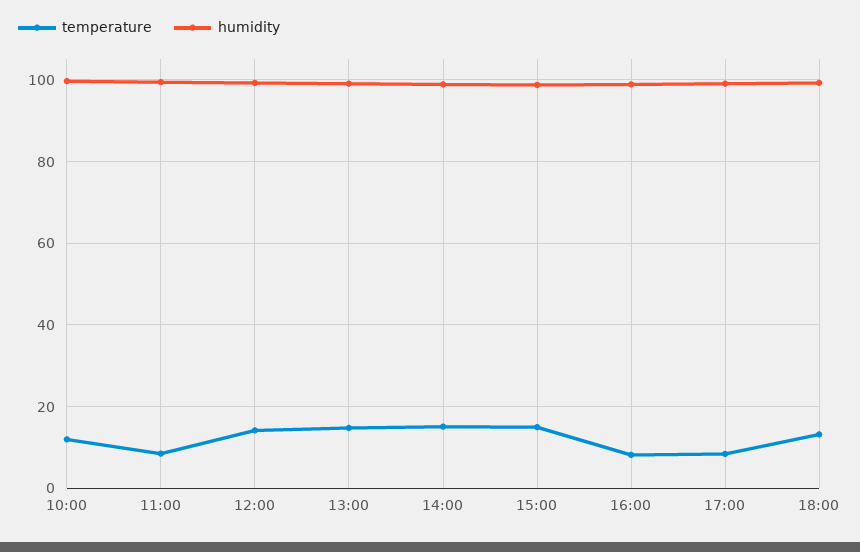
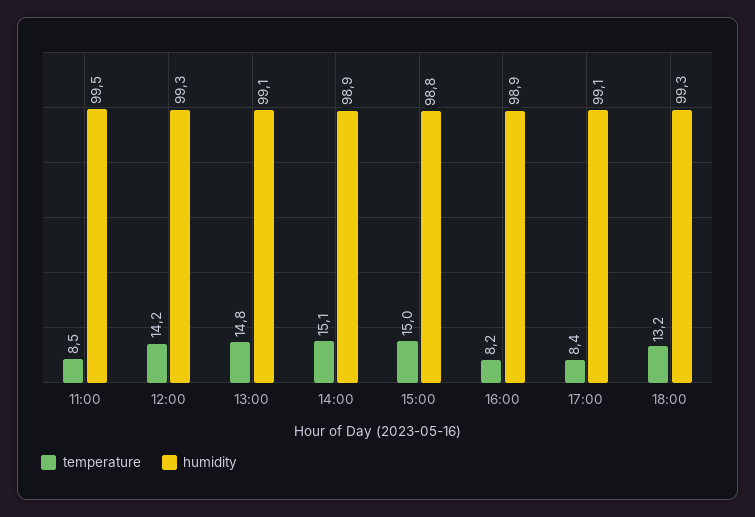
temperature, 10:00: 12 -> none
humidity, 10:00: 100 -> none

